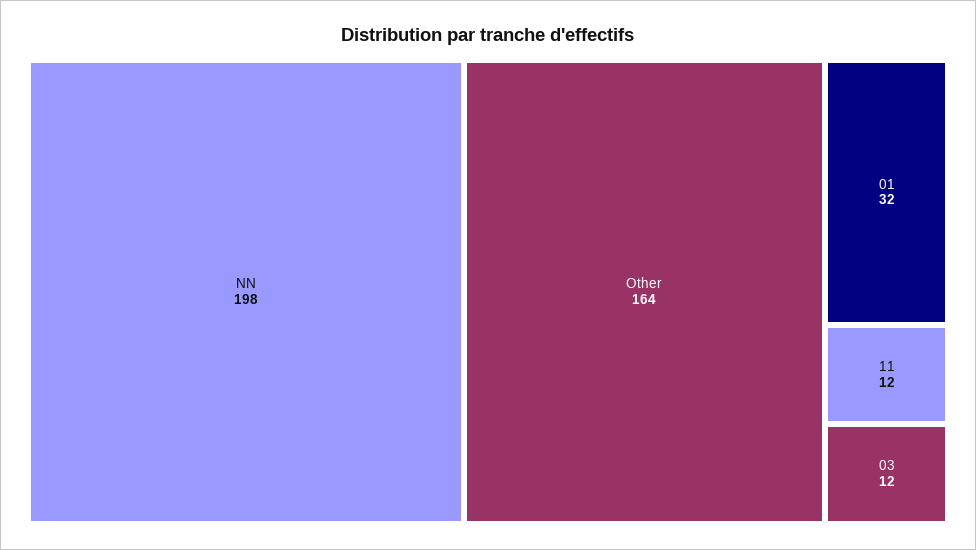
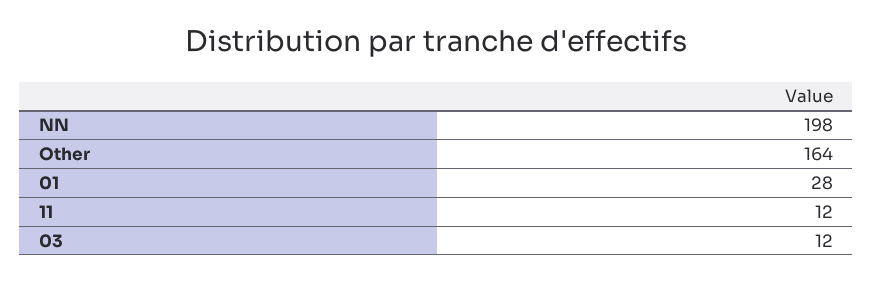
01: 32 -> 28

